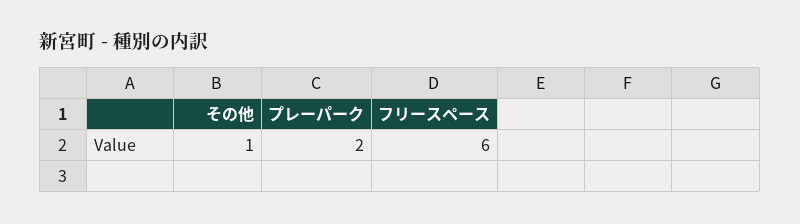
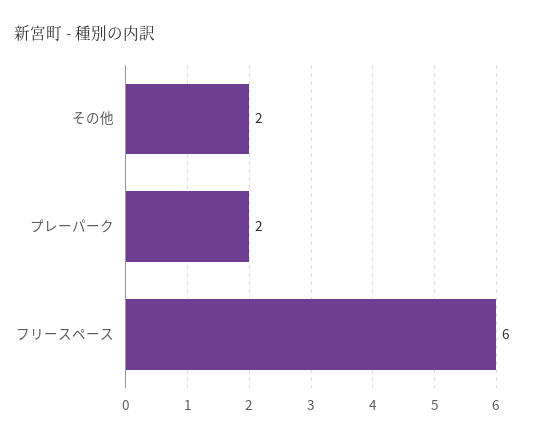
その他: 1 -> 2

